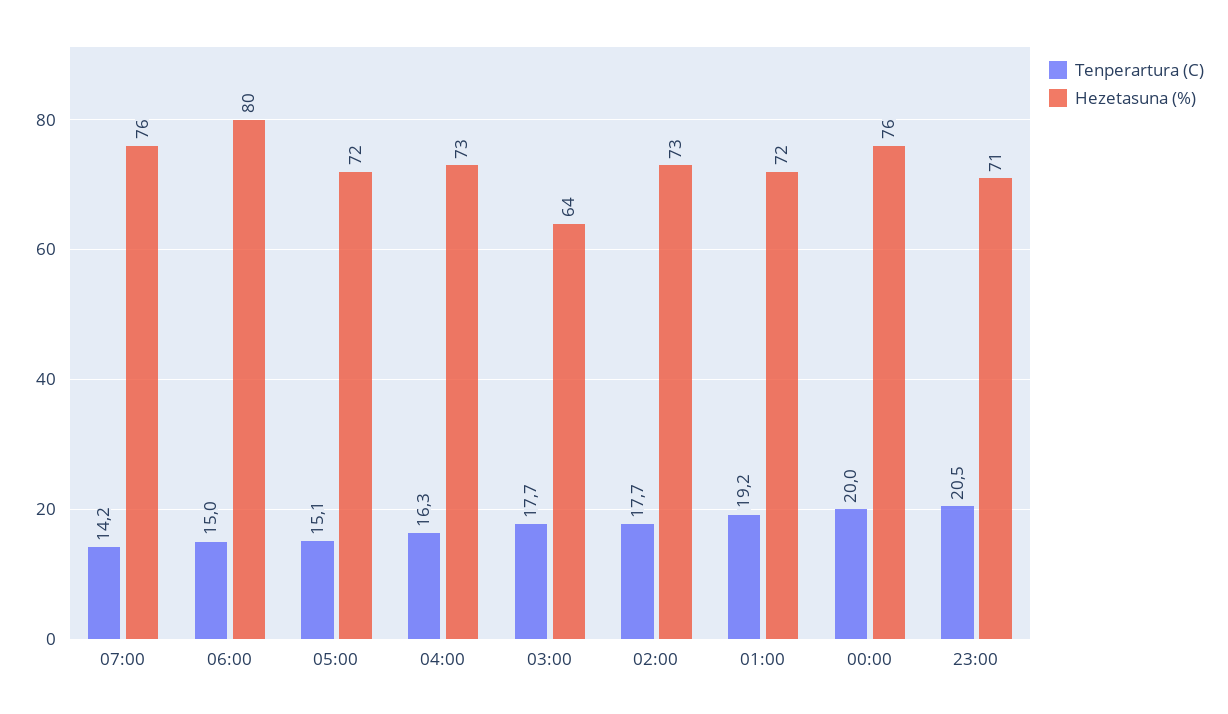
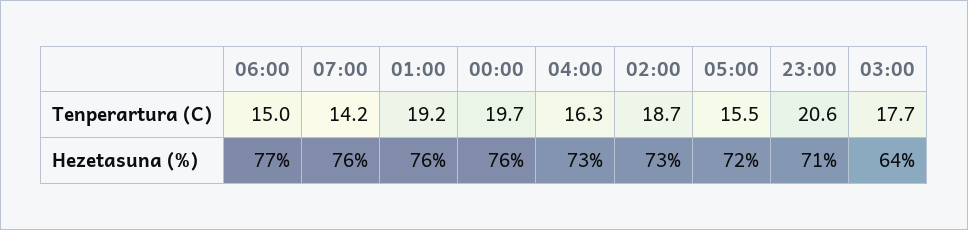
Hezetasuna (%), 06:00: 80 -> 77
Tenperartura (C), 05:00: 15.1 -> 15.5
Tenperartura (C), 02:00: 17.7 -> 18.7
Hezetasuna (%), 01:00: 72 -> 76
Tenperartura (C), 00:00: 20 -> 19.7
Tenperartura (C), 23:00: 20.5 -> 20.6

